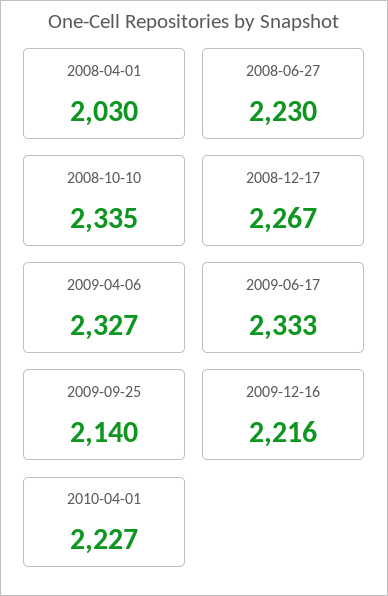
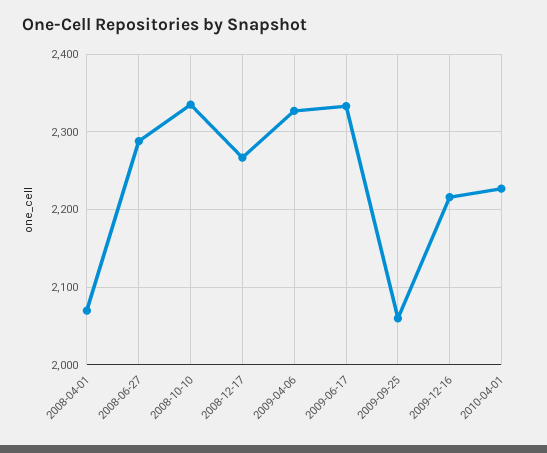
2008-04-01: 2030 -> 2070
2008-06-27: 2230 -> 2290
2009-09-25: 2140 -> 2060

